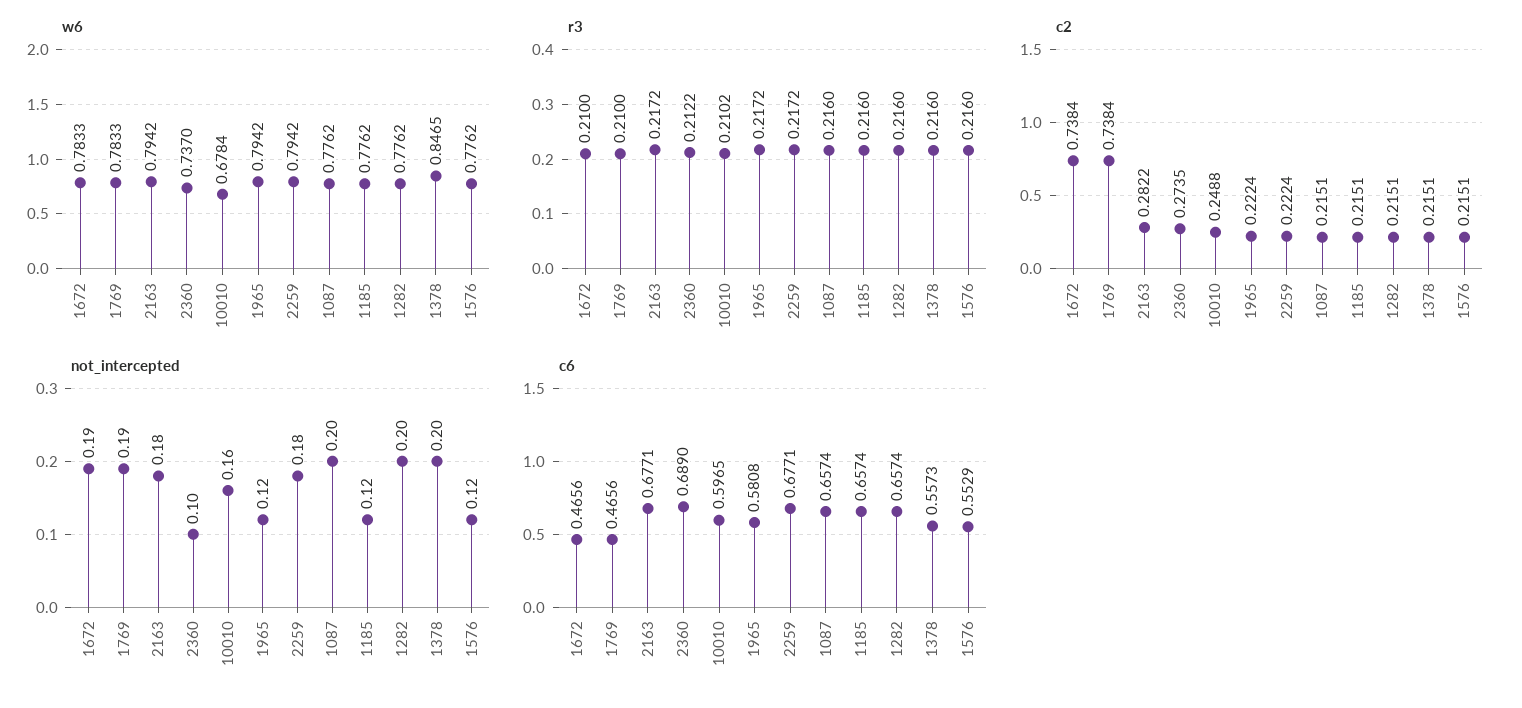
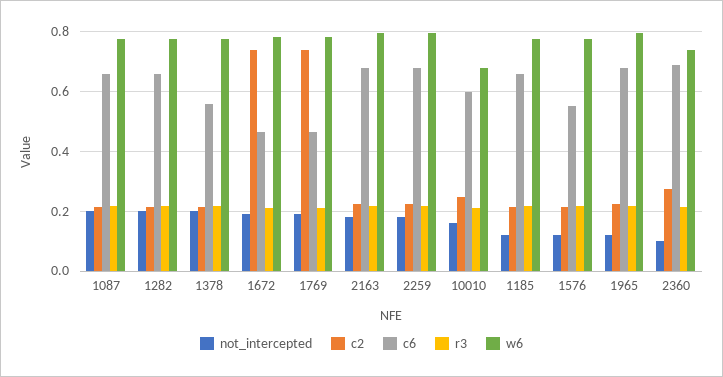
w6, 1378: 0.8465 -> 0.775
c2, 2163: 0.2822 -> 0.225
c6, 1965: 0.5808 -> 0.675

